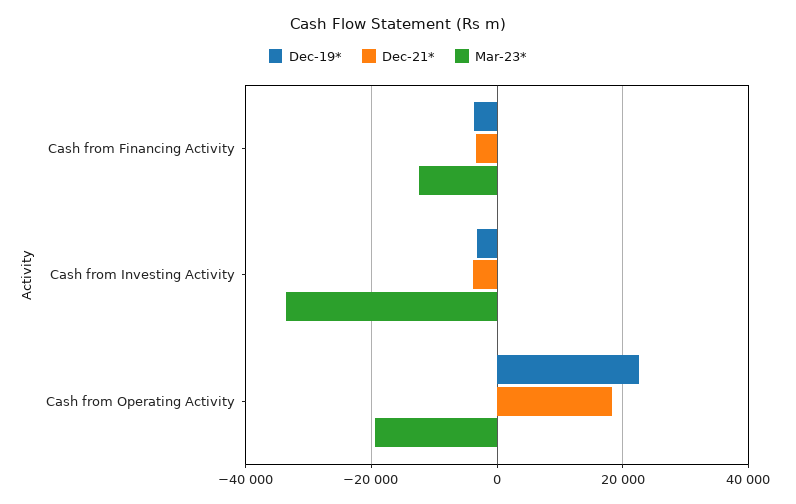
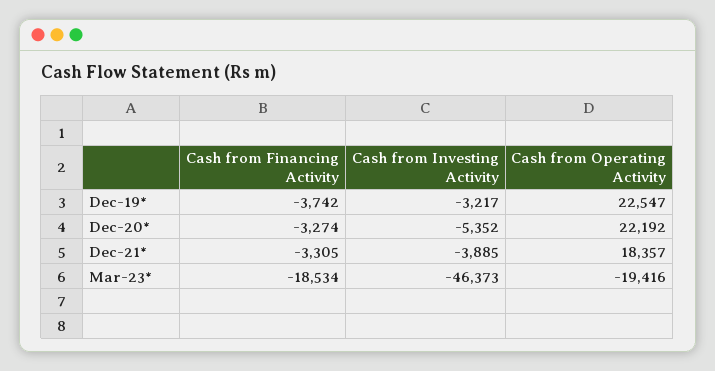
Mar-23*, Cash from Financing Activity: -12000 -> -18534
Mar-23*, Cash from Investing Activity: -34000 -> -46373
Dec-20*, Cash from Financing Activity: none -> -3274
Dec-20*, Cash from Investing Activity: none -> -5352
Dec-20*, Cash from Operating Activity: none -> 22192

